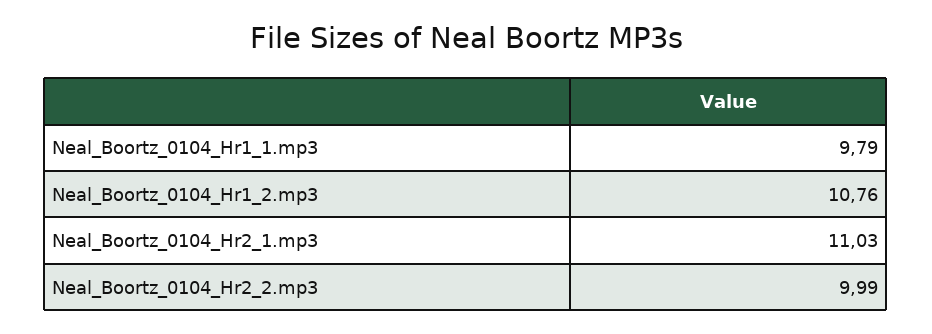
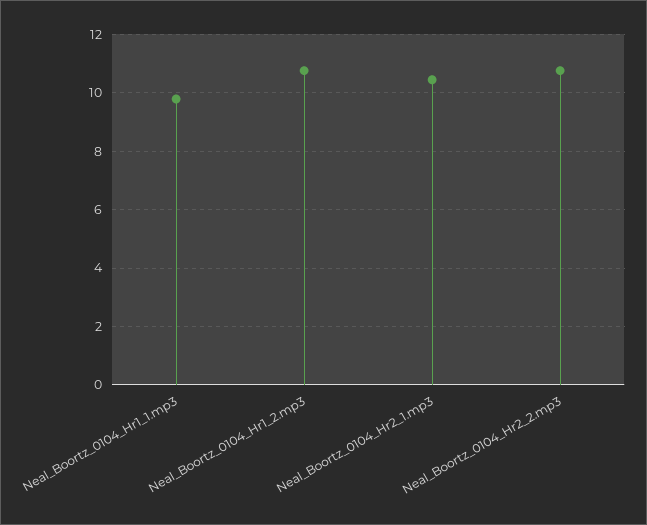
Neal_Boortz_0104_Hr2_1.mp3: 11.03 -> 10.5
Neal_Boortz_0104_Hr2_2.mp3: 9.99 -> 10.75

